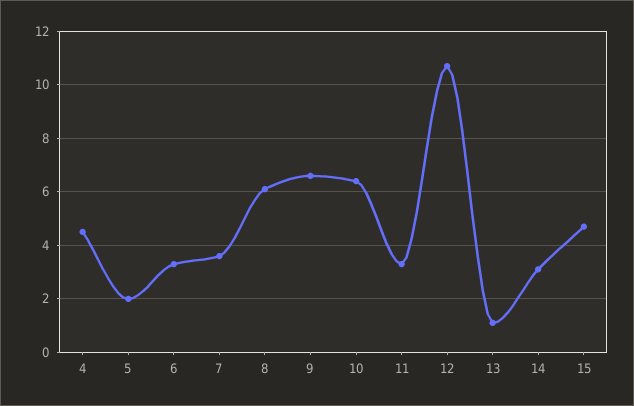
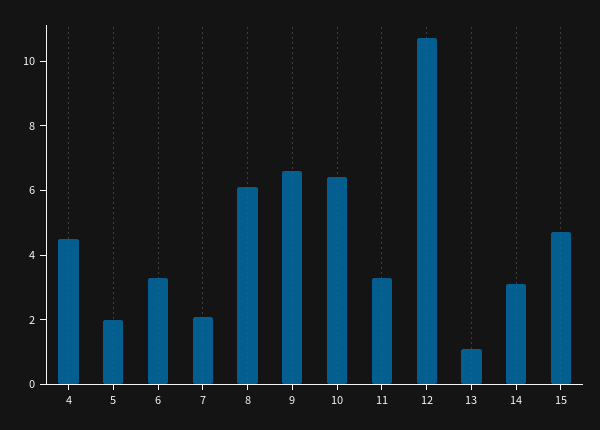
7: 3.5 -> 2

